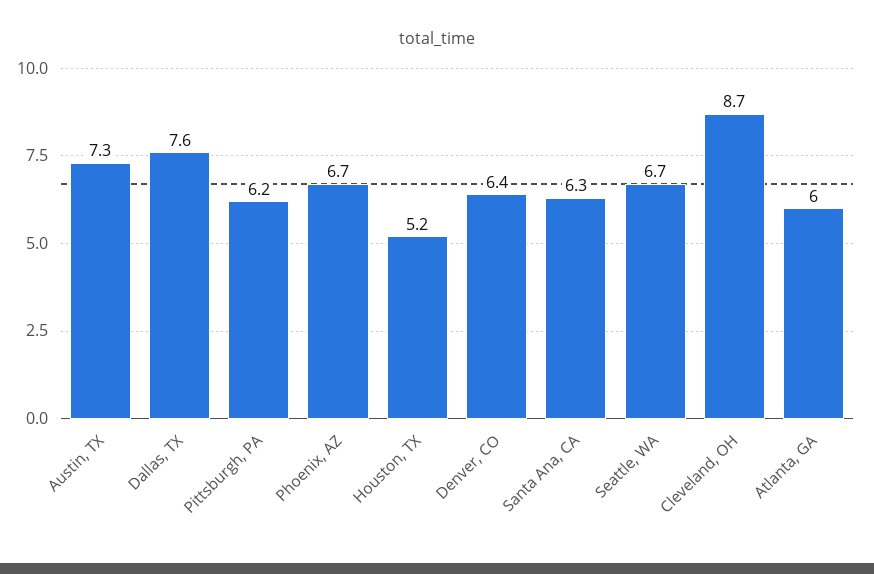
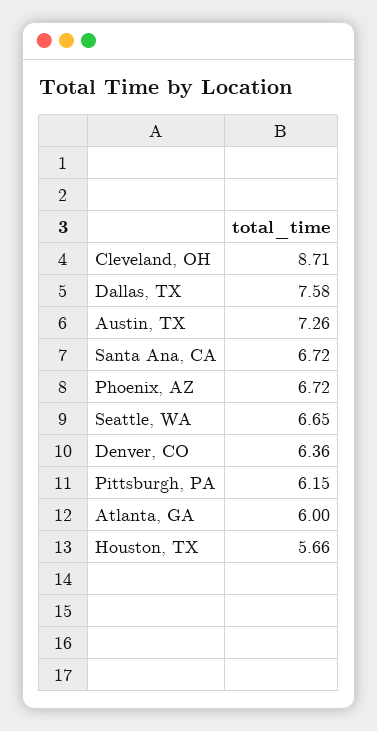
Houston, TX: 5.2 -> 5.66
Santa Ana, CA: 6.3 -> 6.72

